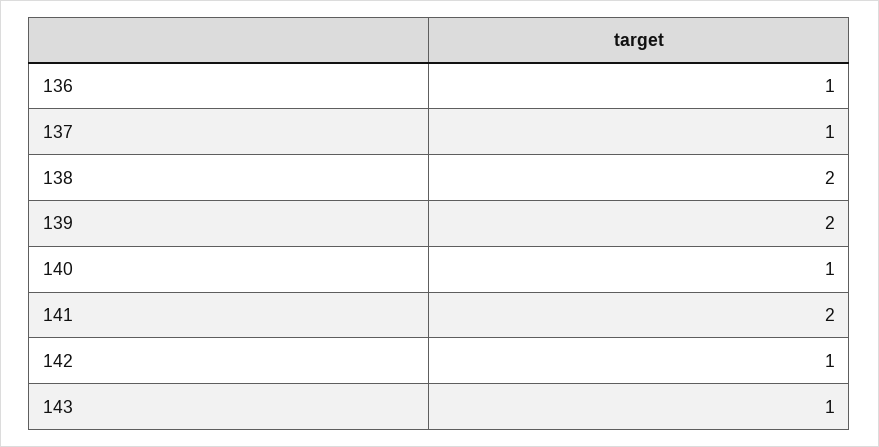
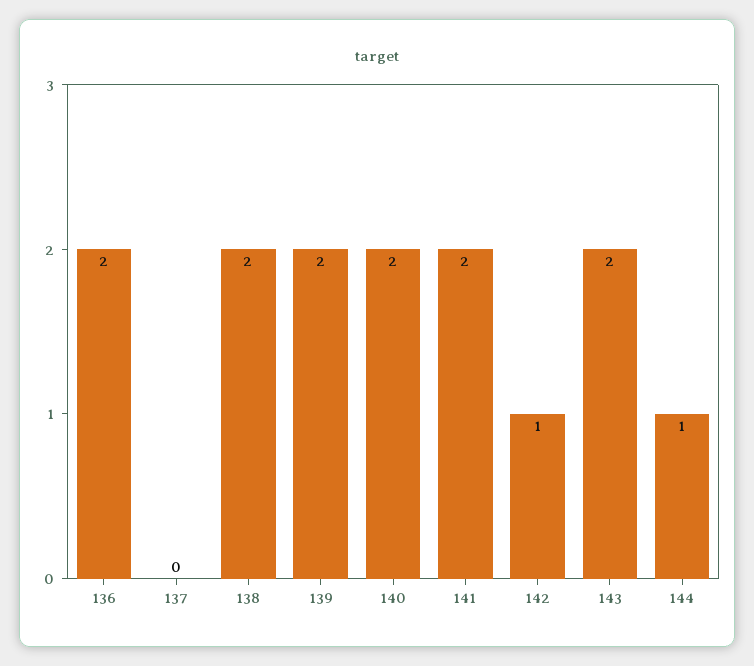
136: 1 -> 2
137: 1 -> 0
140: 1 -> 2
143: 1 -> 2
144: none -> 1

